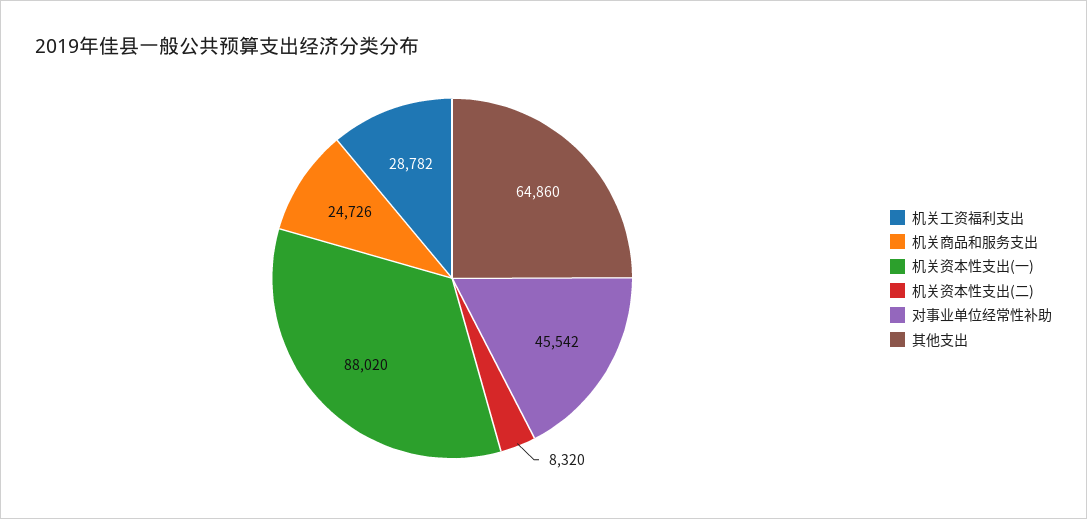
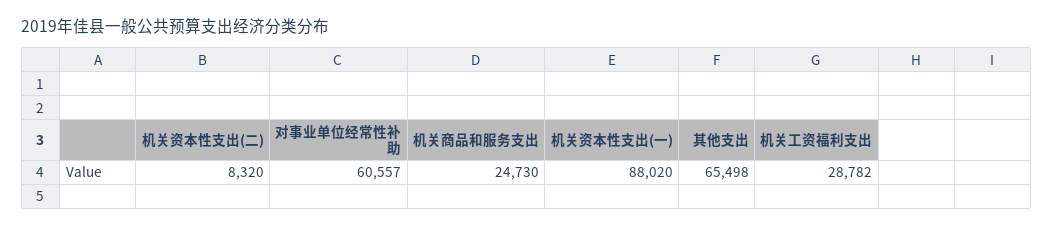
机关商品和服务支出: 24726 -> 24730
对事业单位经常性补助: 45542 -> 60557
其他支出: 64860 -> 65498

